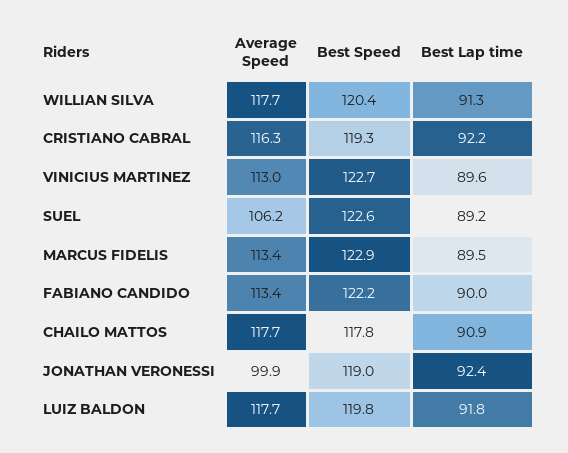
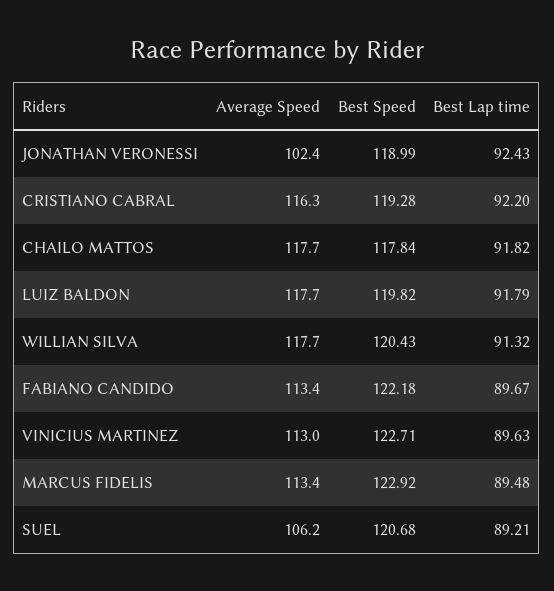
Best Speed, SUEL: 122.6 -> 120.68
Best Lap time, FABIANO CANDIDO: 90 -> 89.67
Best Lap time, CHAILO MATTOS: 90.9 -> 91.82
Average Speed, JONATHAN VERONESSI: 99.9 -> 102.4

